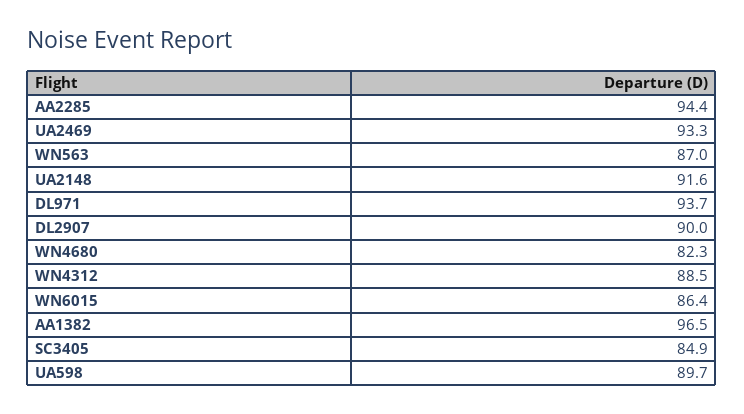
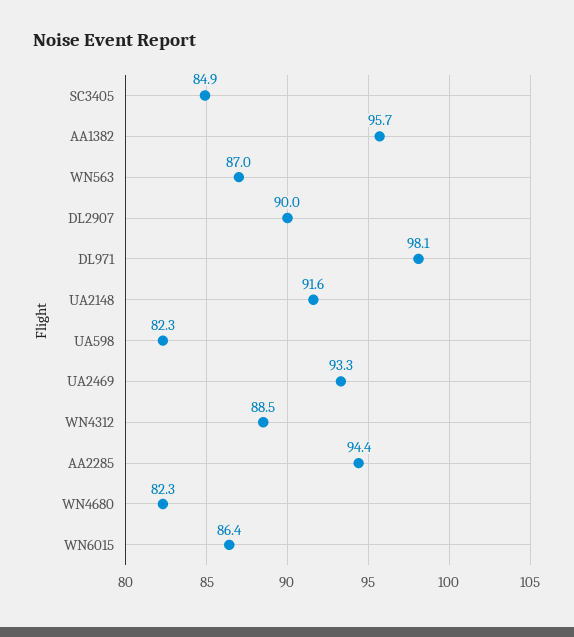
DL971: 93.7 -> 98.1
AA1382: 96.5 -> 95.7
UA598: 89.7 -> 82.3

